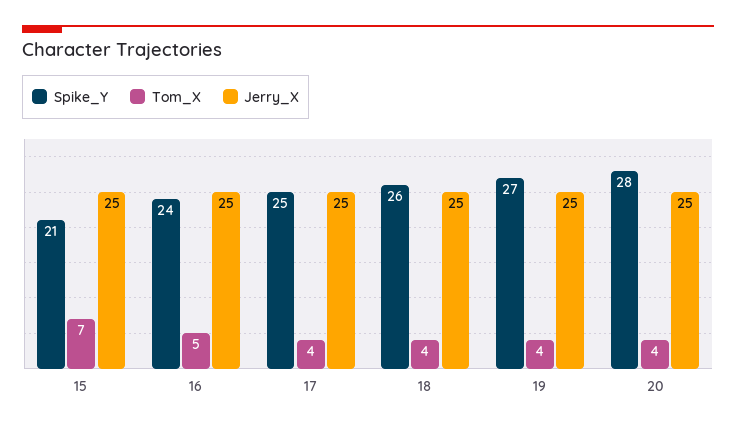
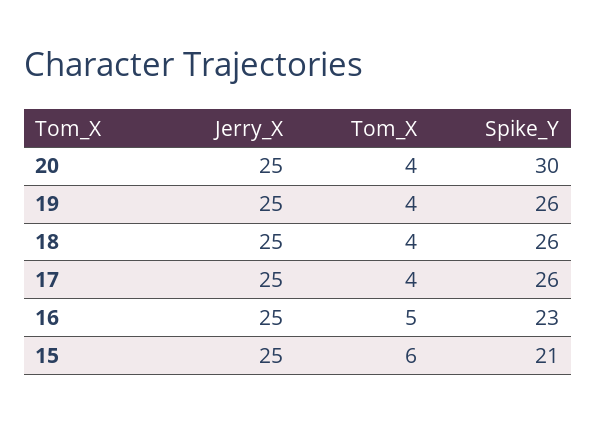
Tom_X, 15: 7 -> 6
Spike_Y, 16: 24 -> 23
Spike_Y, 17: 25 -> 26
Spike_Y, 19: 27 -> 26
Spike_Y, 20: 28 -> 30

